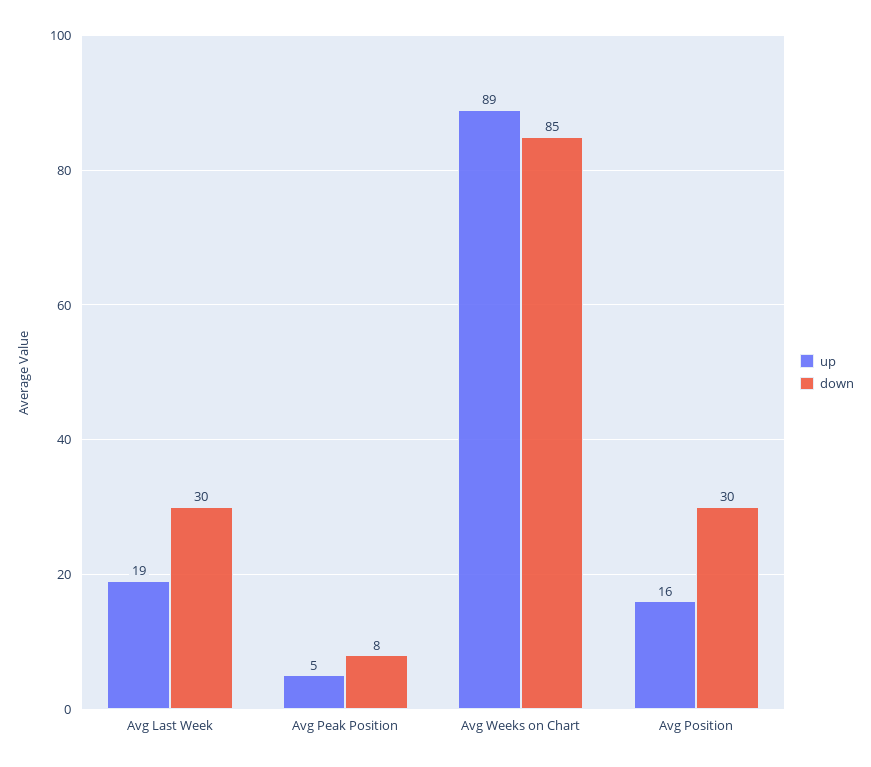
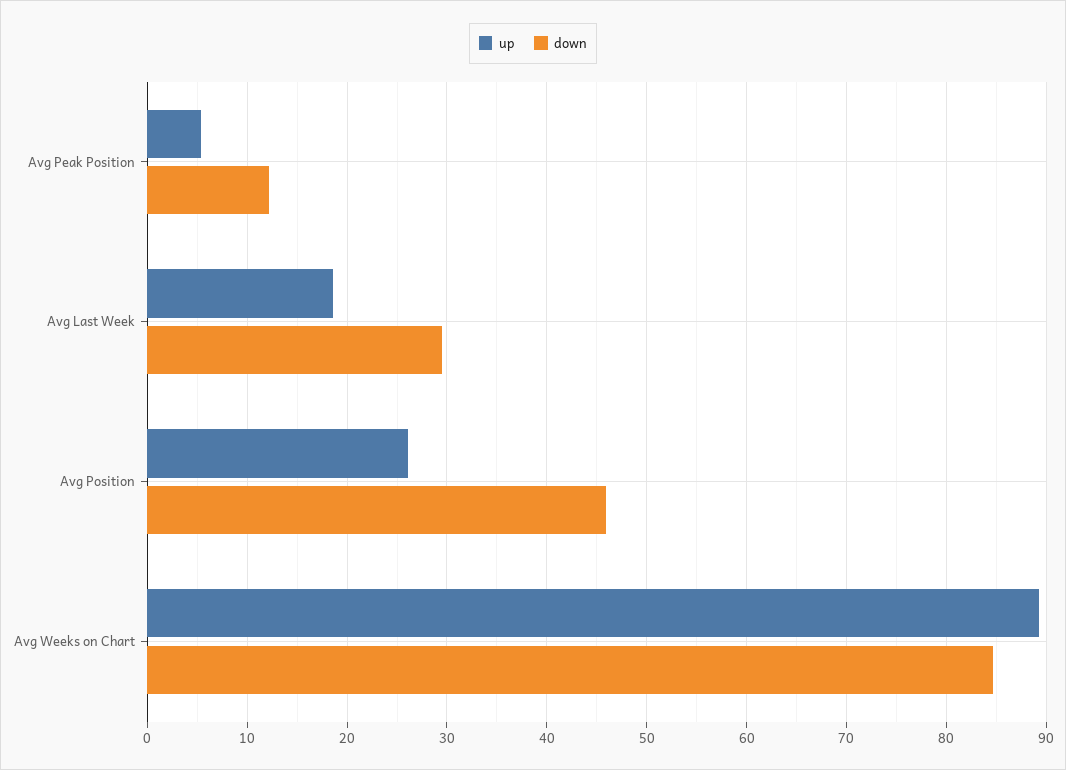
down, Avg Peak Position: 8 -> 12
up, Avg Position: 16 -> 26
down, Avg Position: 30 -> 46

